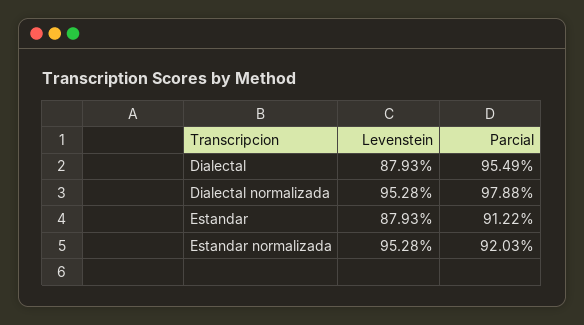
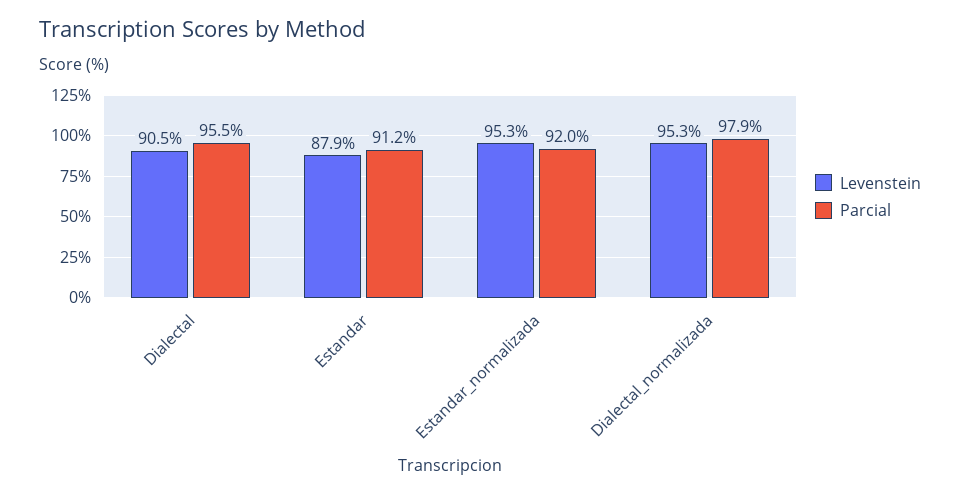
Levenstein, Dialectal: 87.93 -> 90.5

